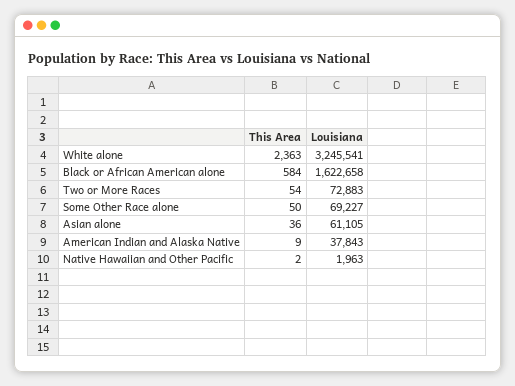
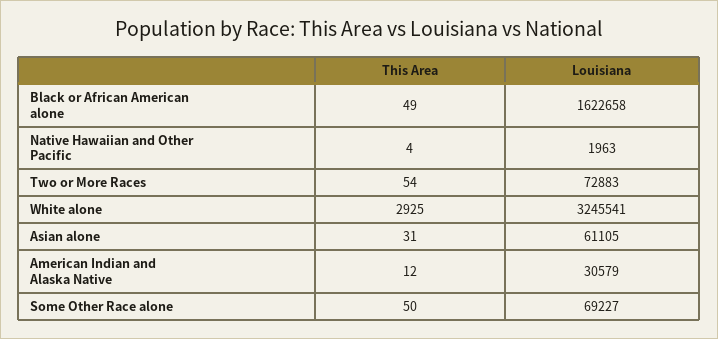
This Area, White alone: 2363 -> 2925
This Area, Black or African American alone: 584 -> 49
This Area, Asian alone: 36 -> 31
This Area, American Indian and Alaska Native: 9 -> 12
Louisiana, American Indian and Alaska Native: 37843 -> 30579
This Area, Native Hawaiian and Other Pacific: 2 -> 4

